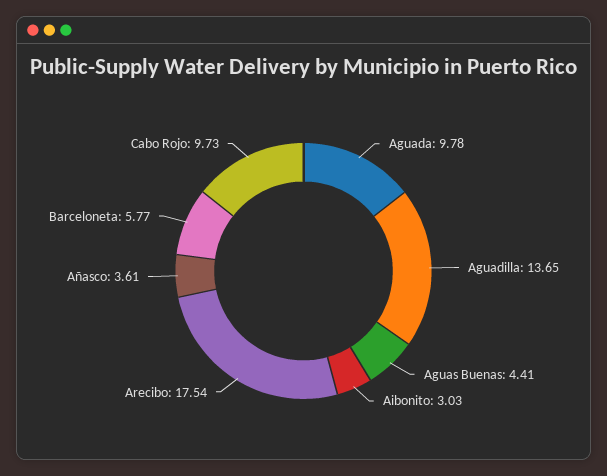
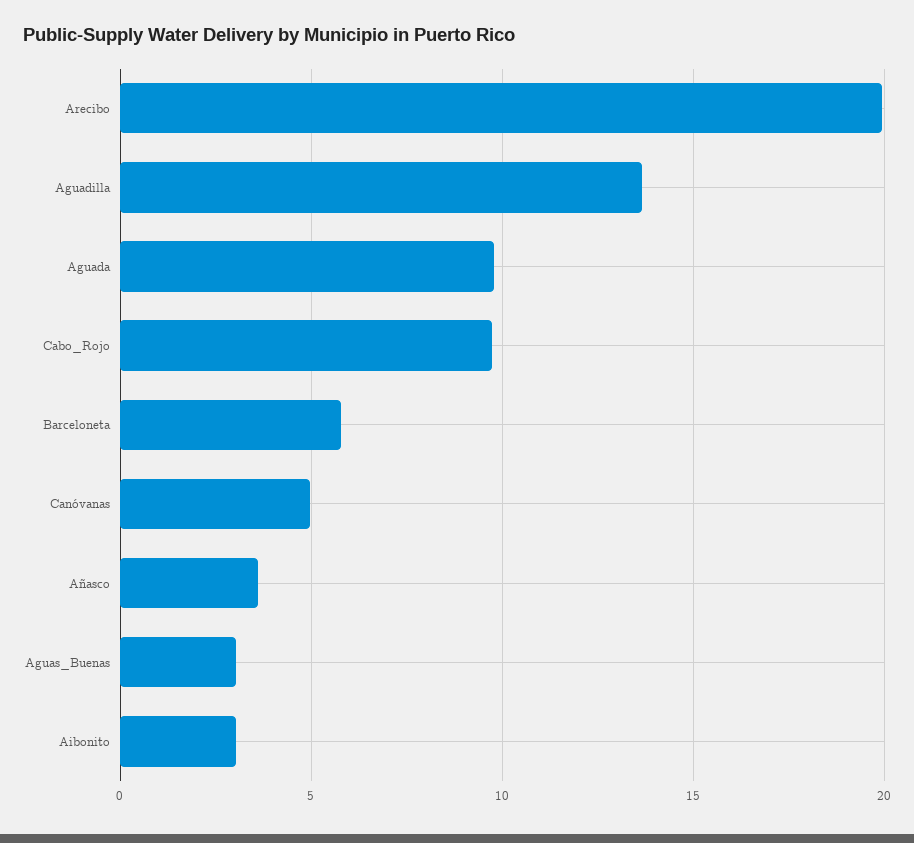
Aguas Buenas: 4.41 -> 3
Arecibo: 17.54 -> 20
Canóvanas: none -> 5

